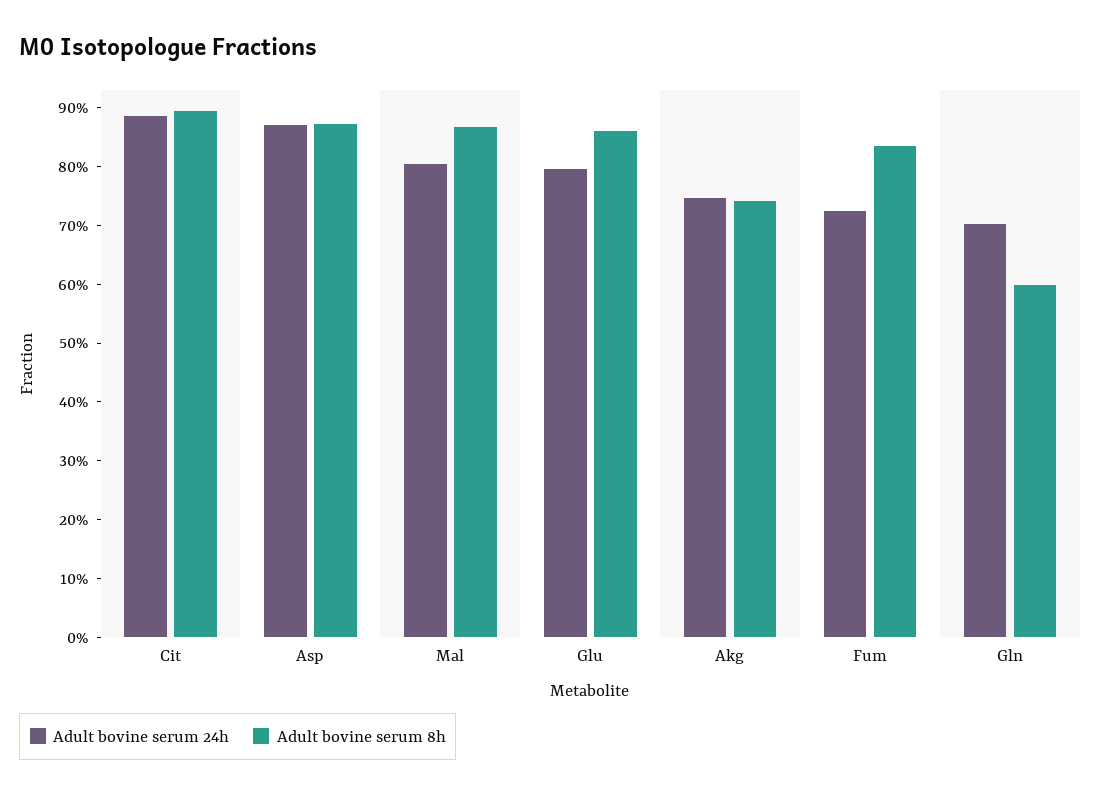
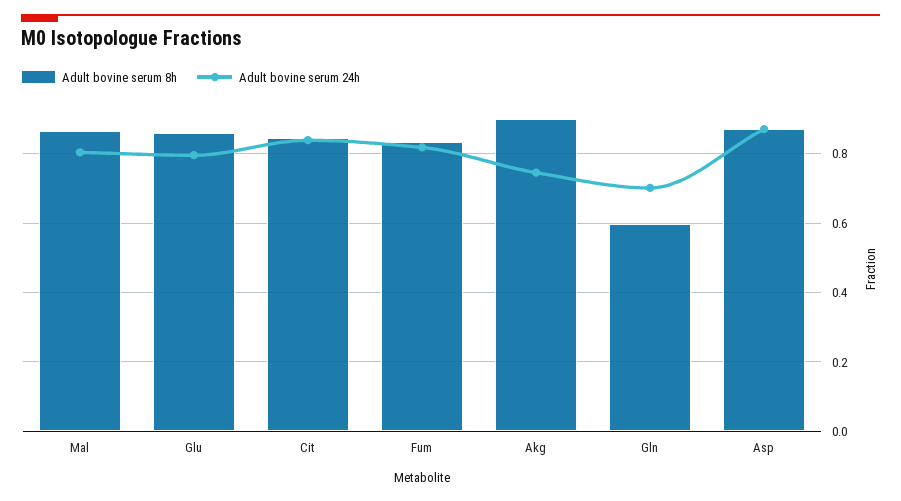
Adult bovine serum 24h, Cit: 0.88 -> 0.84
Adult bovine serum 8h, Cit: 0.9 -> 0.84
Adult bovine serum 8h, Akg: 0.74 -> 0.9
Adult bovine serum 24h, Fum: 0.72 -> 0.82

